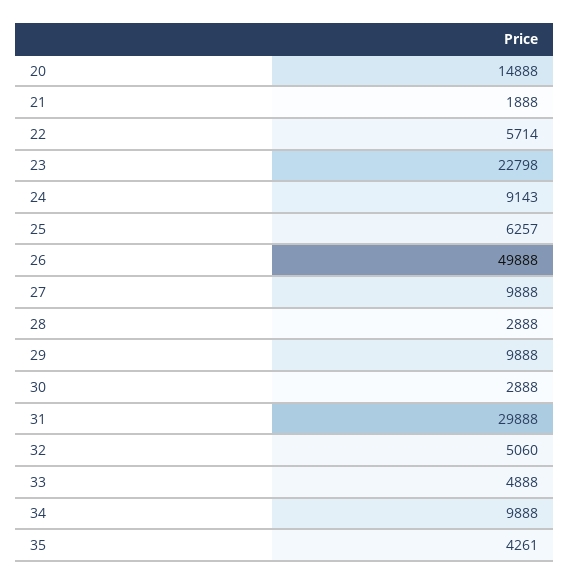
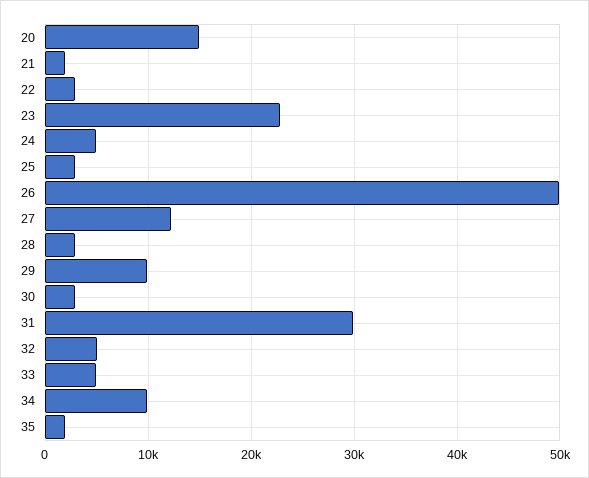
22: 5714 -> 3000
24: 9143 -> 5000
25: 6257 -> 3000
27: 9888 -> 12000
35: 4261 -> 2000

